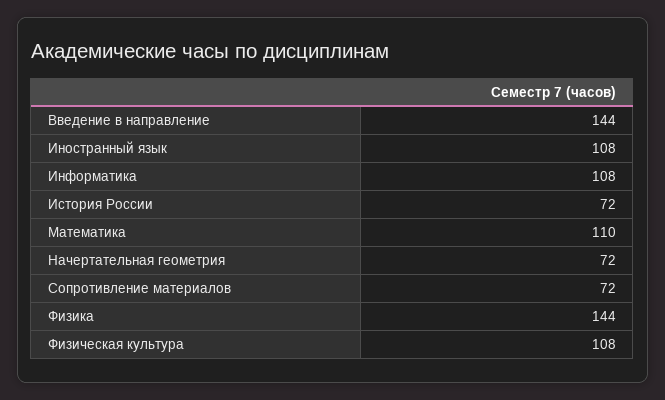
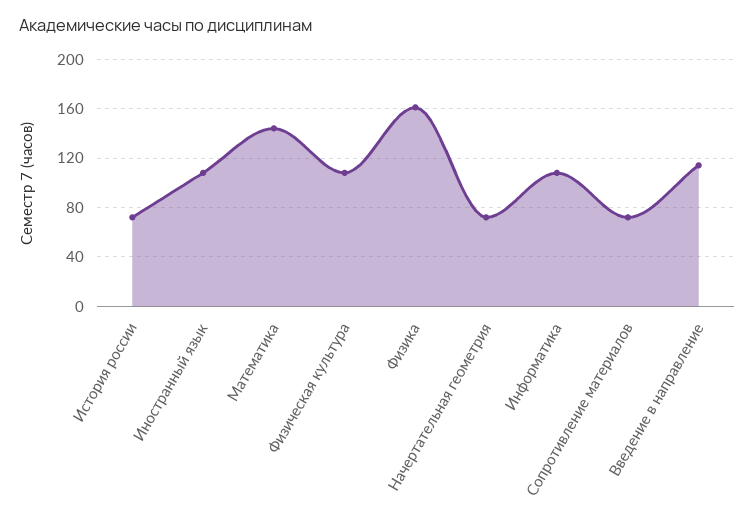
Введение в направление: 144 -> 115
Математика: 110 -> 145
Физика: 144 -> 160

